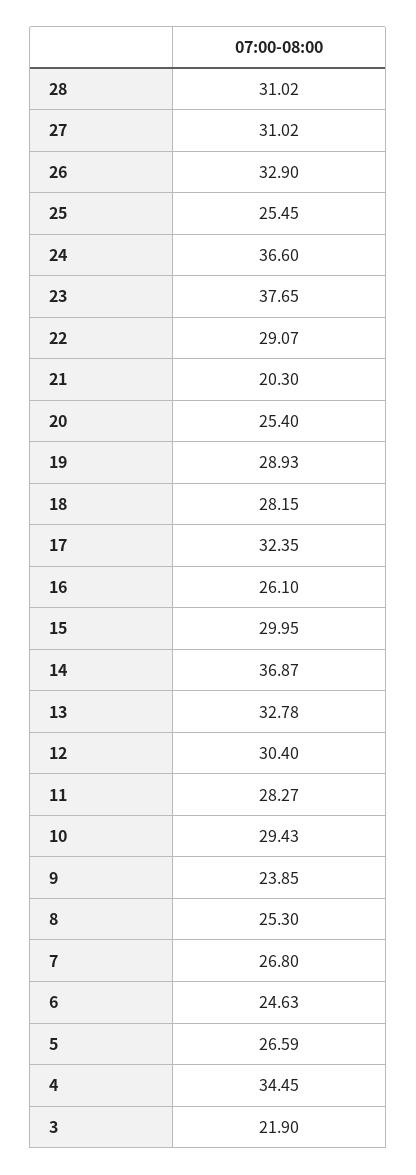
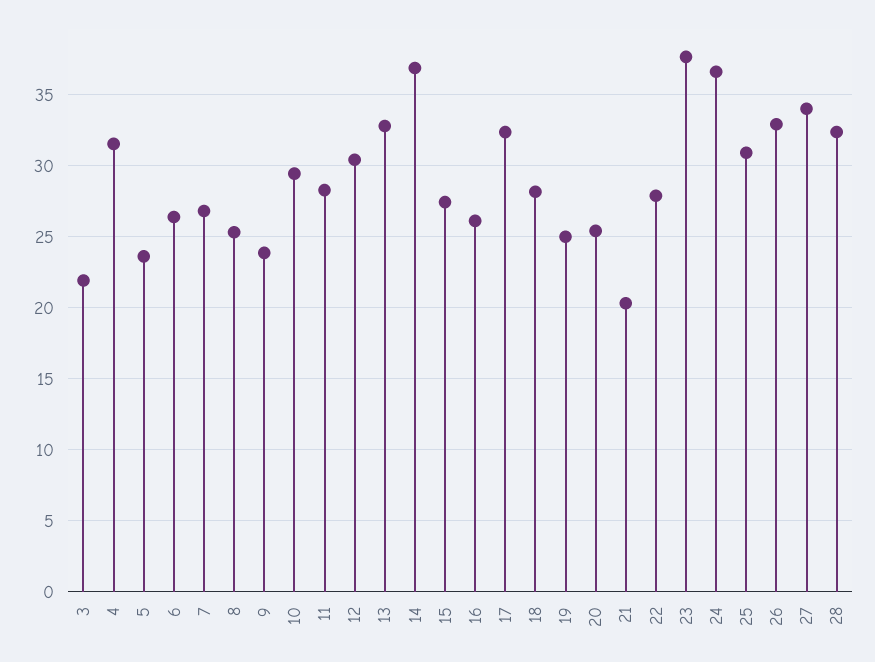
28: 31.02 -> 32.5
27: 31.02 -> 34
25: 25.45 -> 31
22: 29.07 -> 28
19: 28.93 -> 25
15: 29.95 -> 27.5
6: 24.63 -> 26.5
5: 26.59 -> 23.5
4: 34.45 -> 31.5

